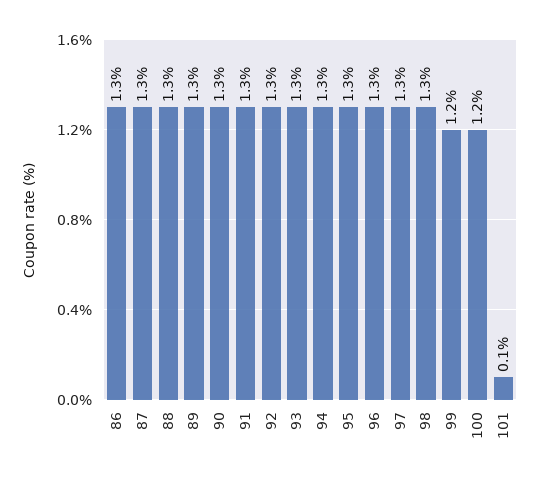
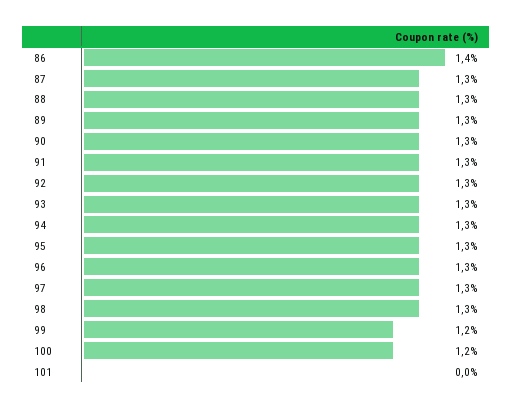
86: 1.3 -> 1.4
101: 0.1 -> 0

